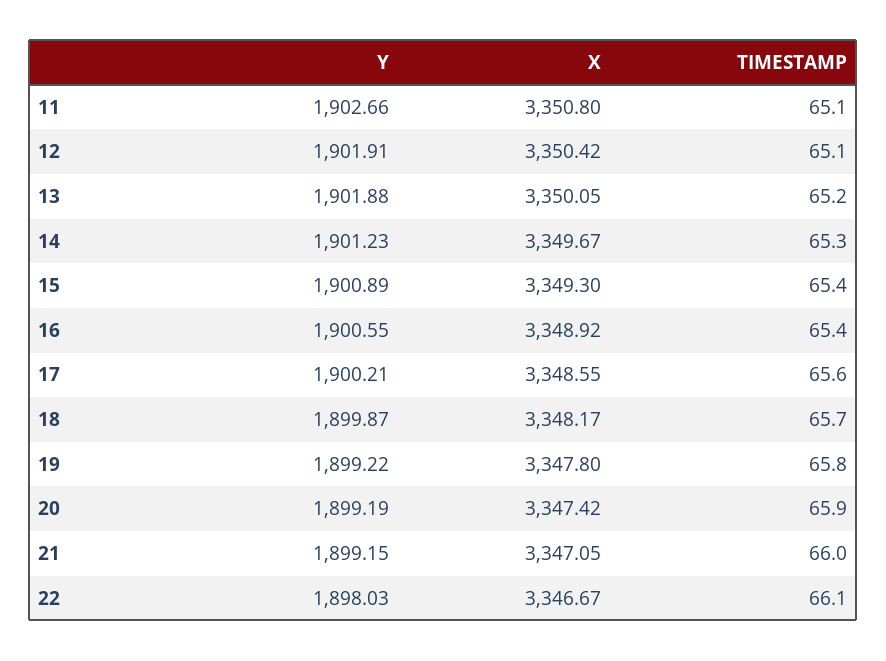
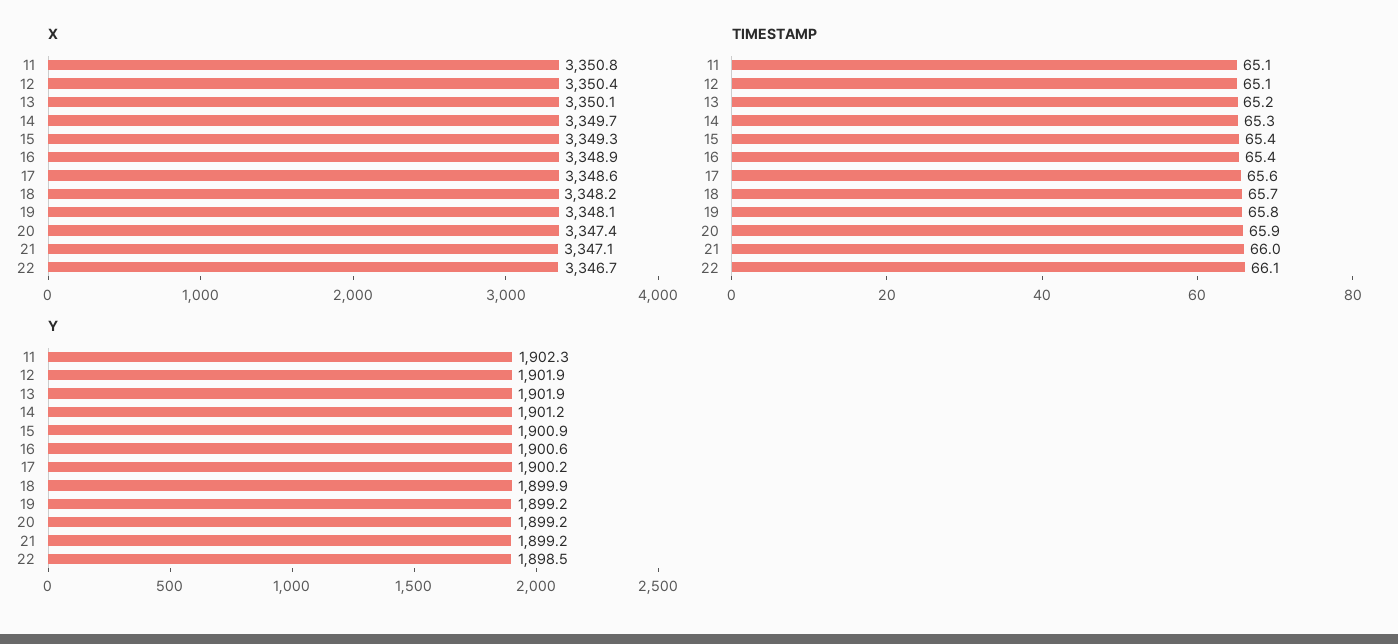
Y, 11: 1902.66 -> 1902.3
X, 19: 3347.8 -> 3348.1
Y, 22: 1898.03 -> 1898.5

